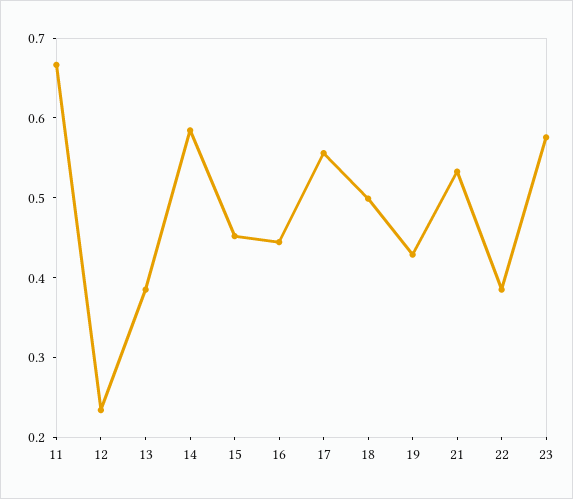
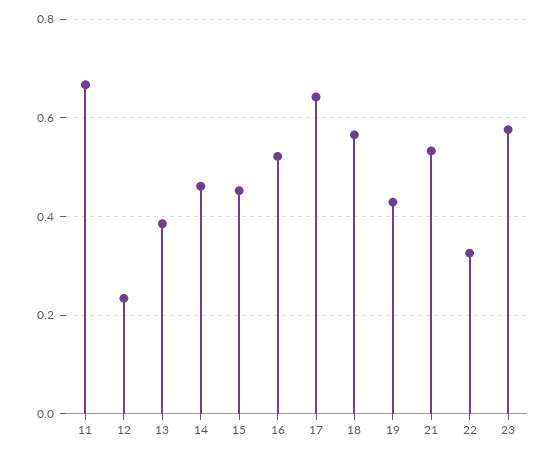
14: 0.58 -> 0.46
16: 0.44 -> 0.52
17: 0.56 -> 0.64
18: 0.5 -> 0.56
22: 0.38 -> 0.32

